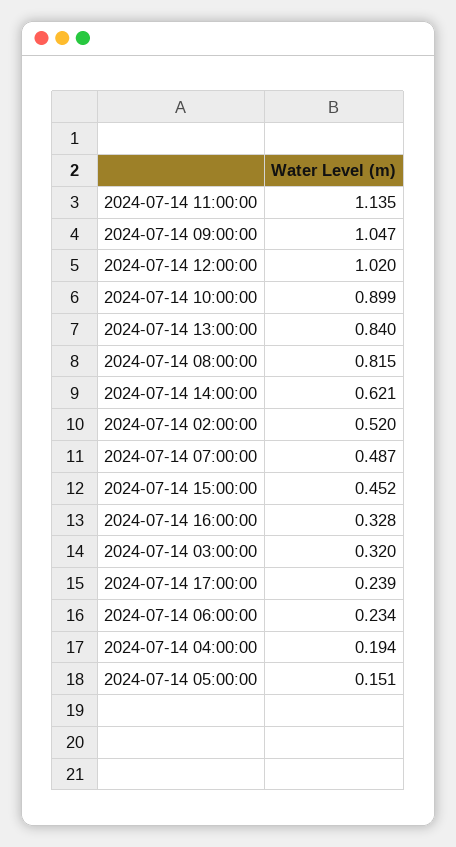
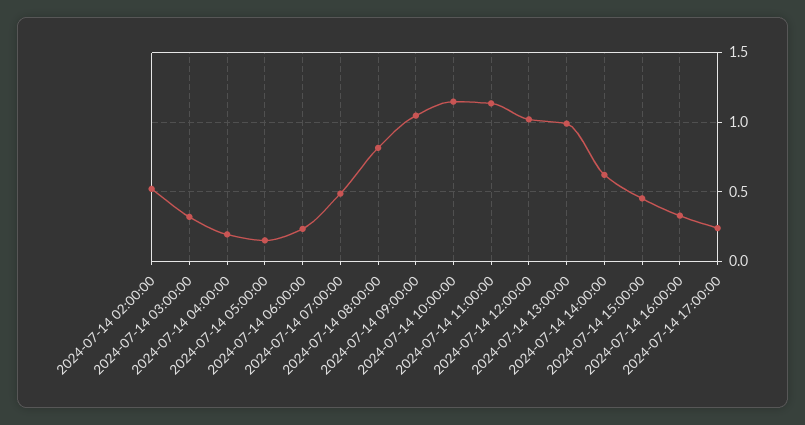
2024-07-14 10:00:00: 0.899 -> 1.15
2024-07-14 13:00:00: 0.84 -> 1

